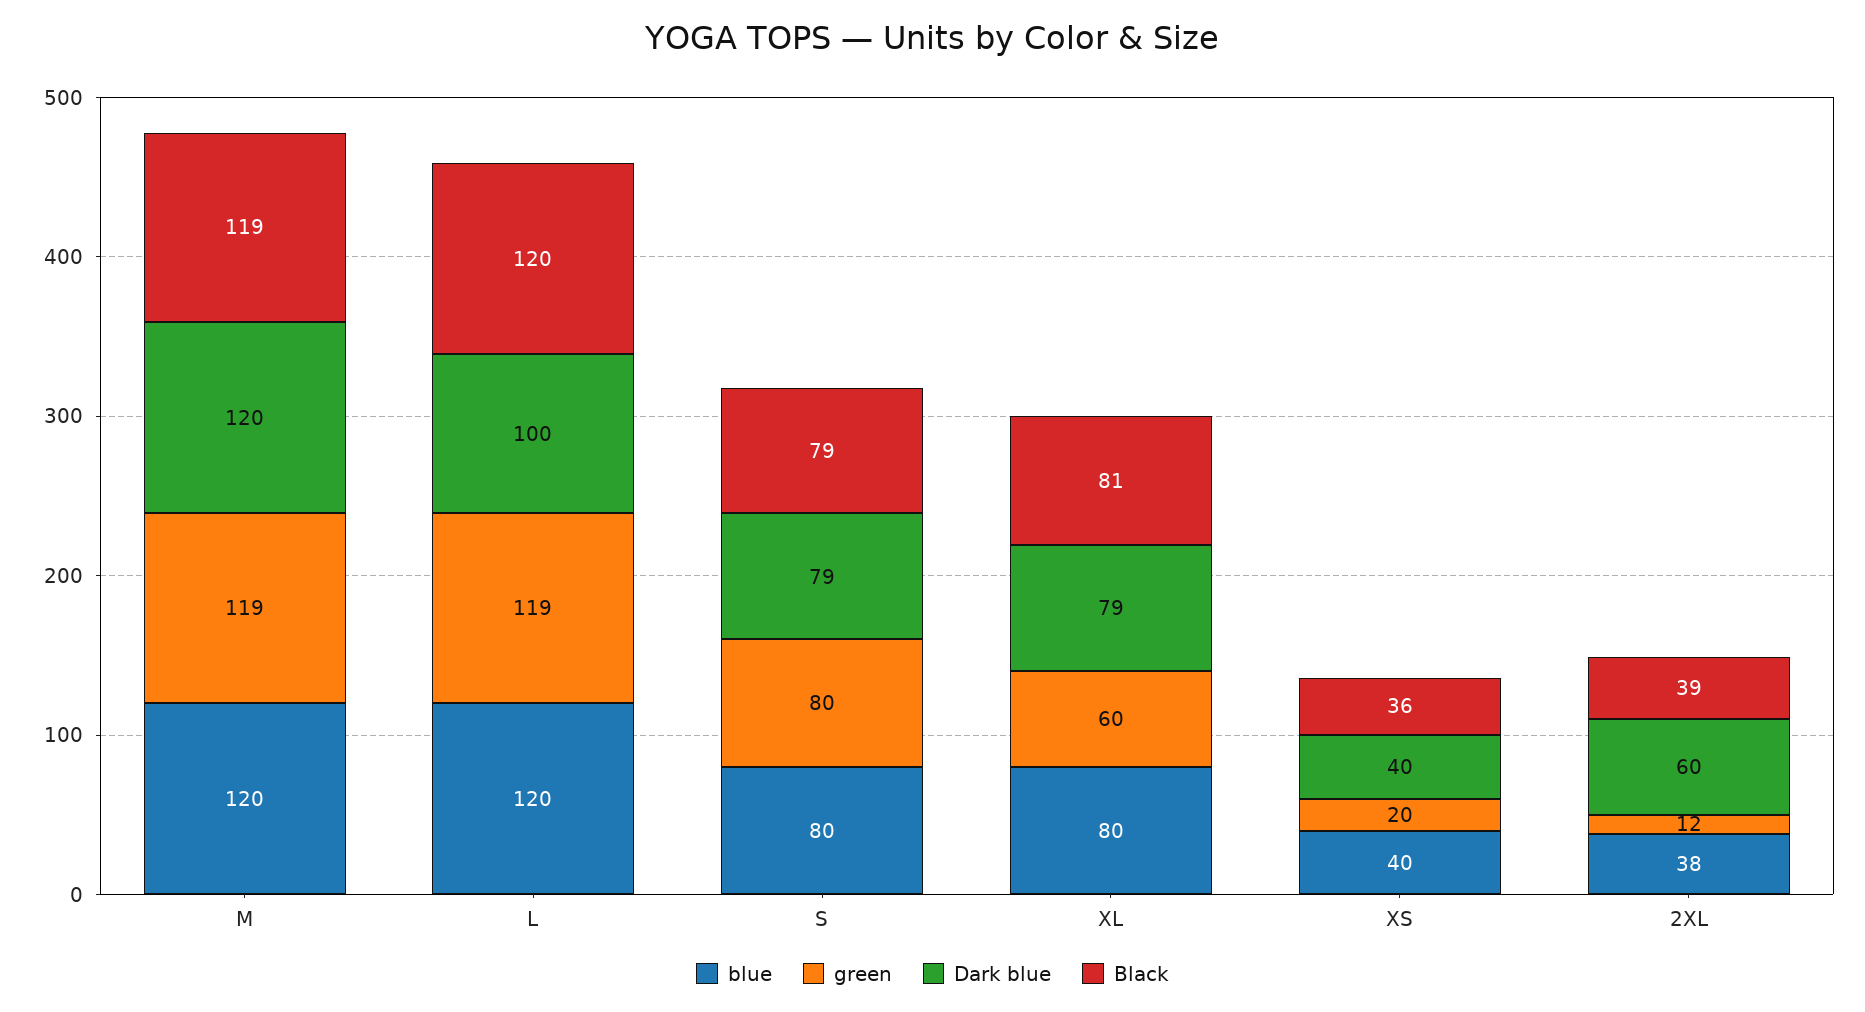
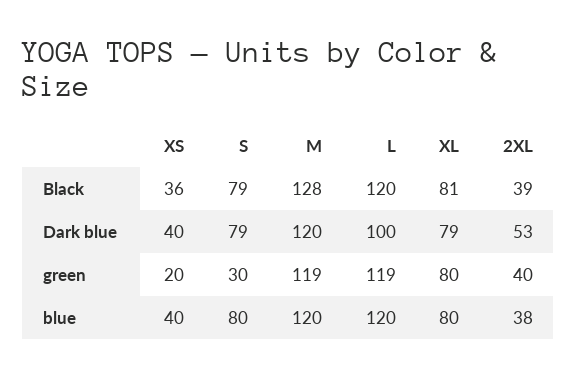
Black, M: 119 -> 128
green, S: 80 -> 30
green, XL: 60 -> 80
green, 2XL: 12 -> 40
Dark blue, 2XL: 60 -> 53

